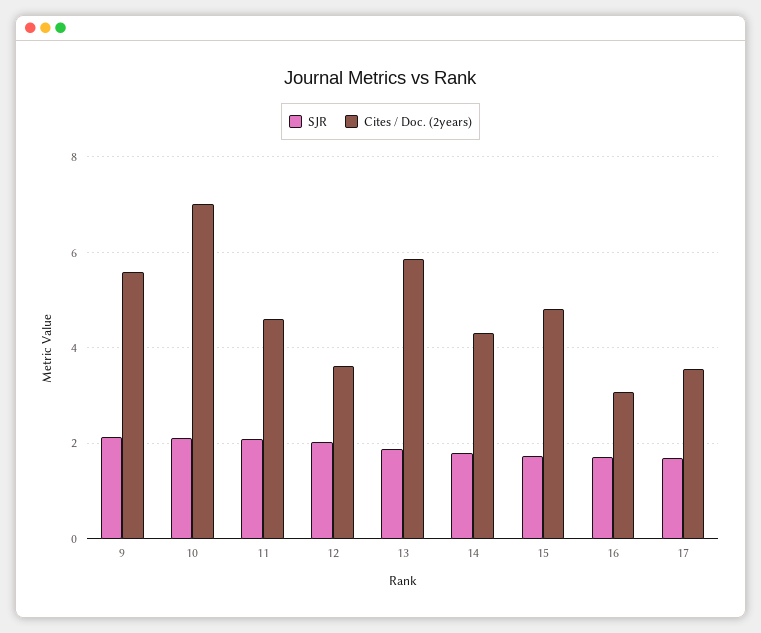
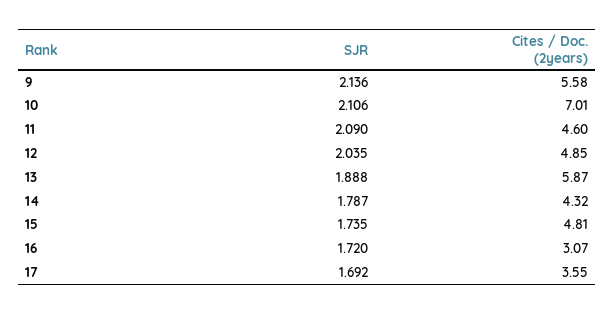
Cites / Doc. (2years), 12: 3.6 -> 4.85

